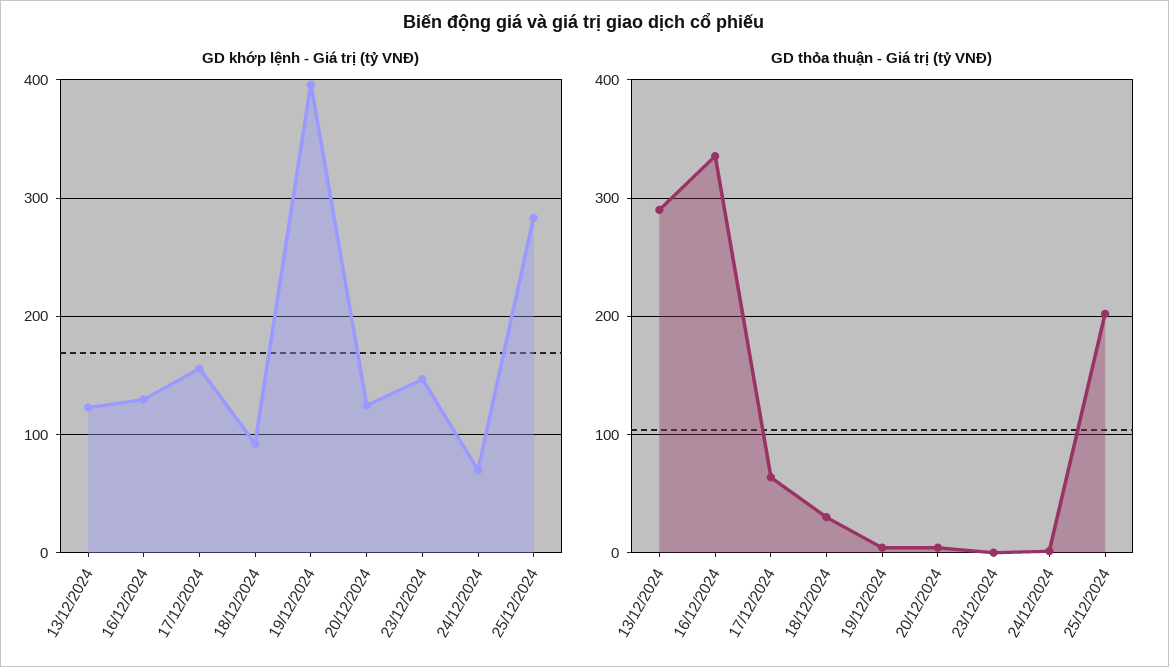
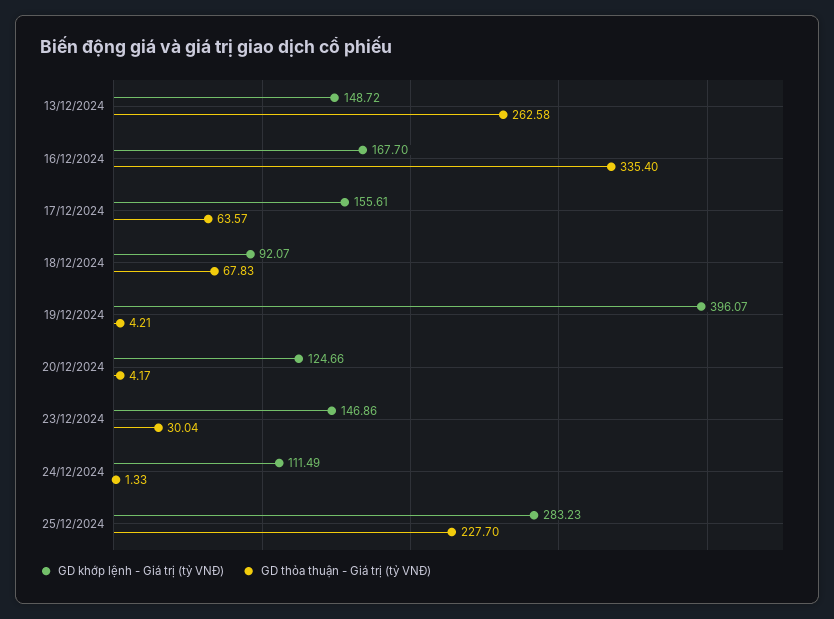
GD khớp lệnh - Giá trị (tỷ VNĐ), 13/12/2024: 120 -> 148.72
GD khớp lệnh - Giá trị (tỷ VNĐ), 16/12/2024: 130 -> 167.7
GD khớp lệnh - Giá trị (tỷ VNĐ), 24/12/2024: 70 -> 111.49
GD thỏa thuận - Giá trị (tỷ VNĐ), 13/12/2024: 290 -> 262.58
GD thỏa thuận - Giá trị (tỷ VNĐ), 18/12/2024: 30 -> 67.83
GD thỏa thuận - Giá trị (tỷ VNĐ), 23/12/2024: 0 -> 30.04
GD thỏa thuận - Giá trị (tỷ VNĐ), 25/12/2024: 200 -> 227.7

